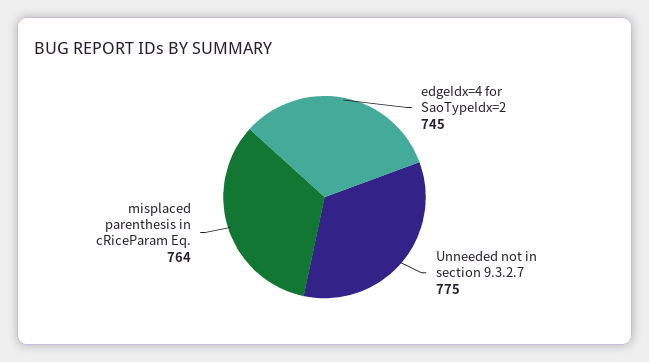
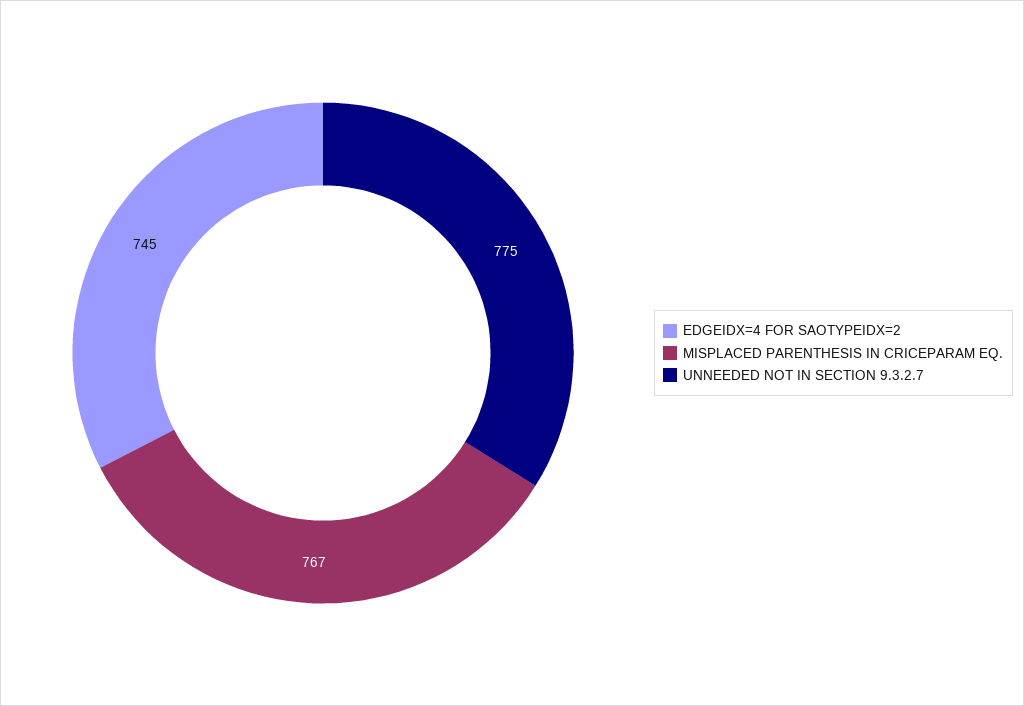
misplaced parenthesis in cRiceParam Eq.: 764 -> 767

